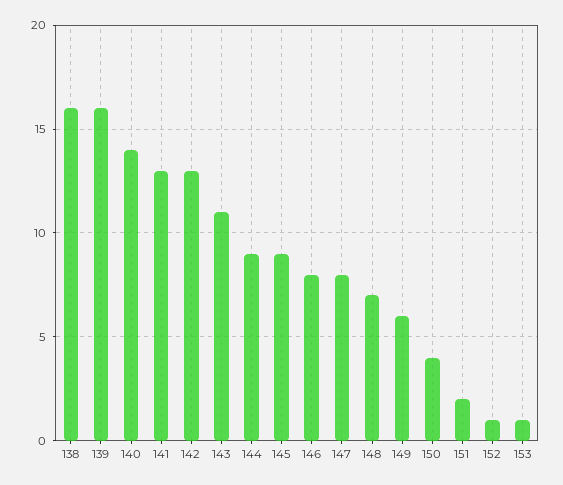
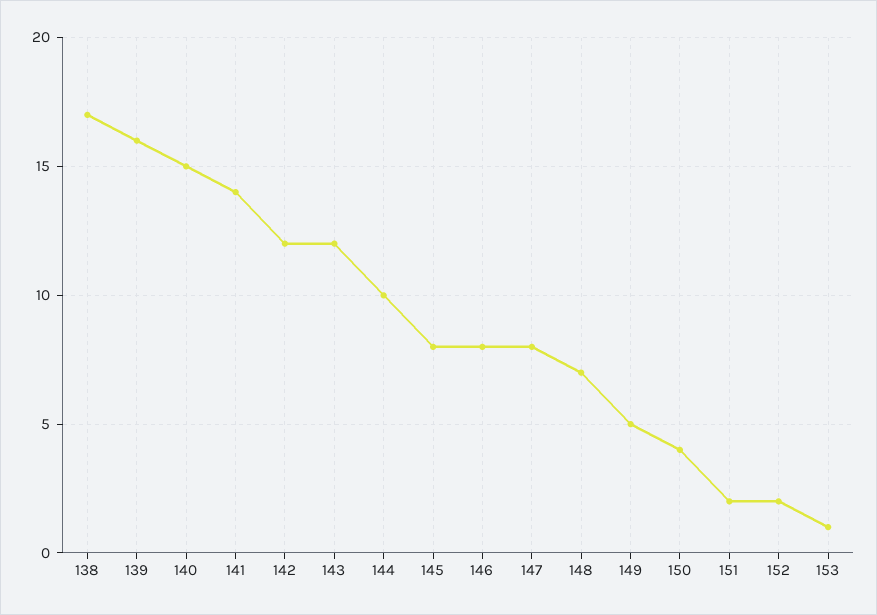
138: 16 -> 17
140: 14 -> 15
141: 13 -> 14
142: 13 -> 12
143: 11 -> 12
144: 9 -> 10
145: 9 -> 8
149: 6 -> 5
152: 1 -> 2

